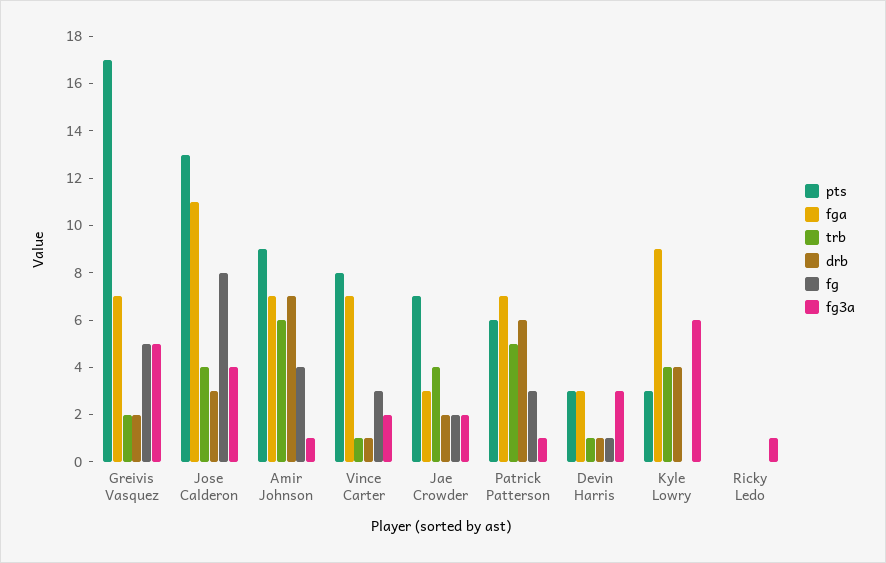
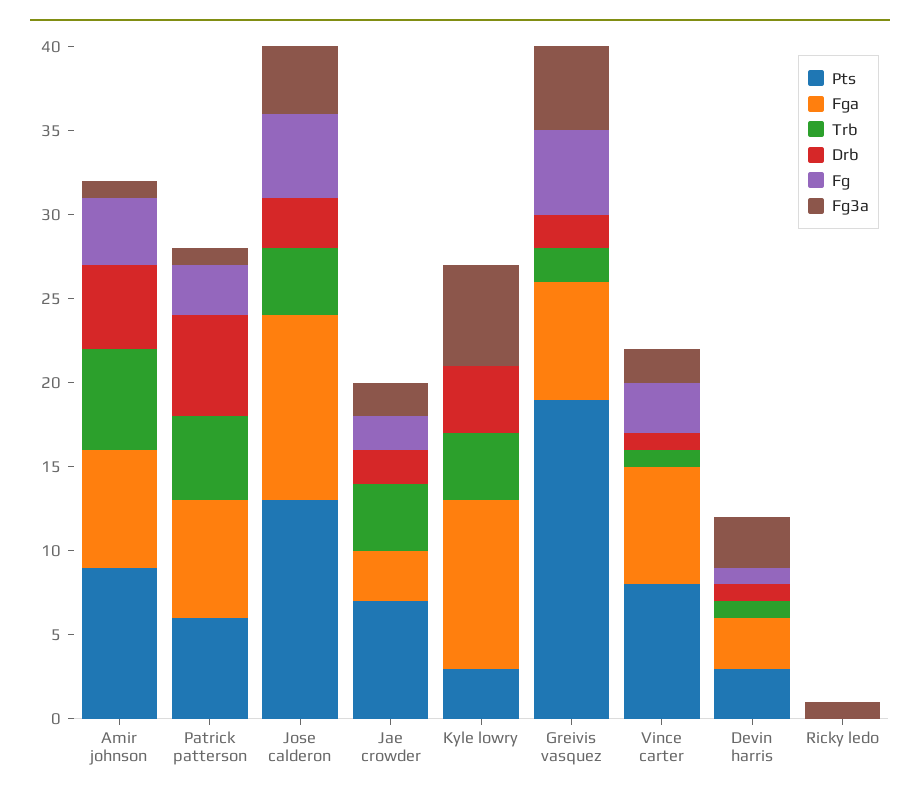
pts, Greivis Vasquez: 17 -> 19
fg, Jose Calderon: 8 -> 5
drb, Amir Johnson: 7 -> 5
fga, Kyle Lowry: 9 -> 10

